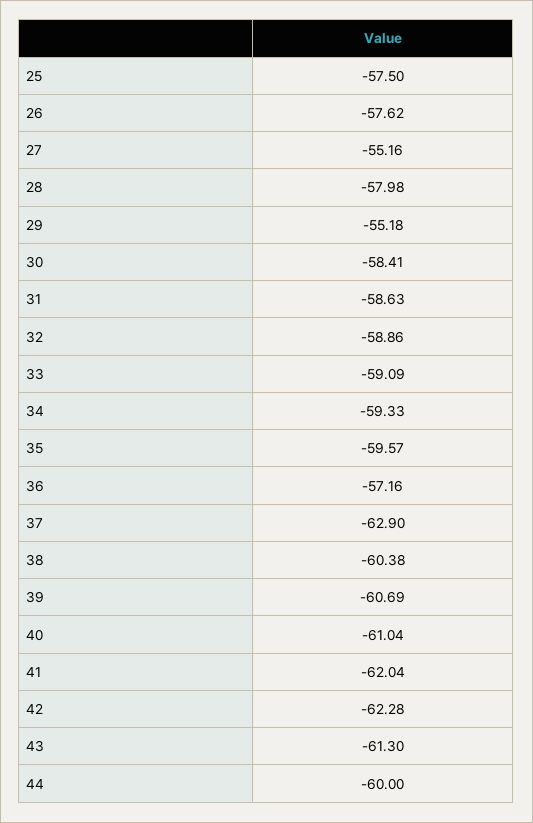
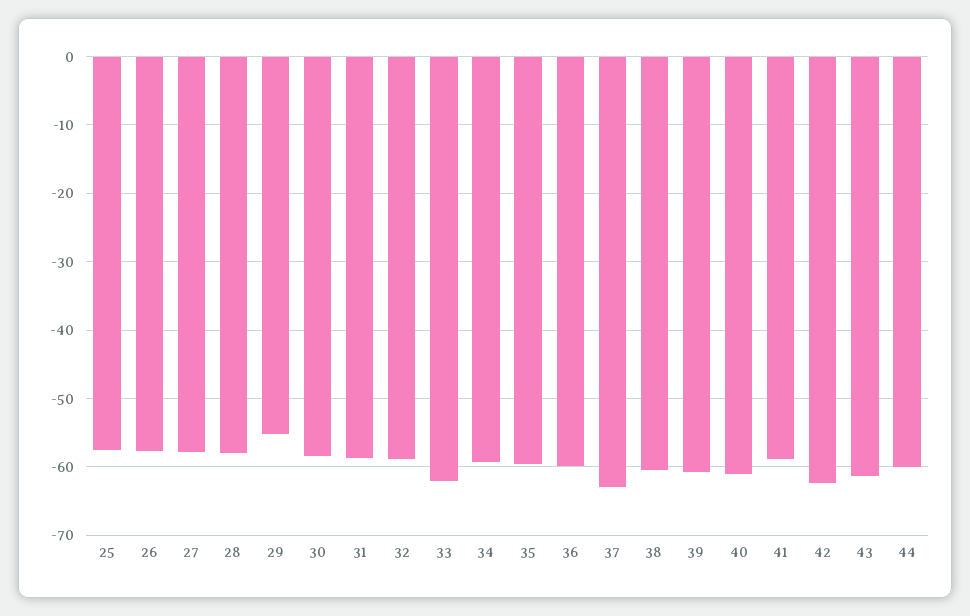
27: -55.16 -> -58
33: -59.09 -> -62
36: -57.16 -> -60
41: -62.04 -> -59

